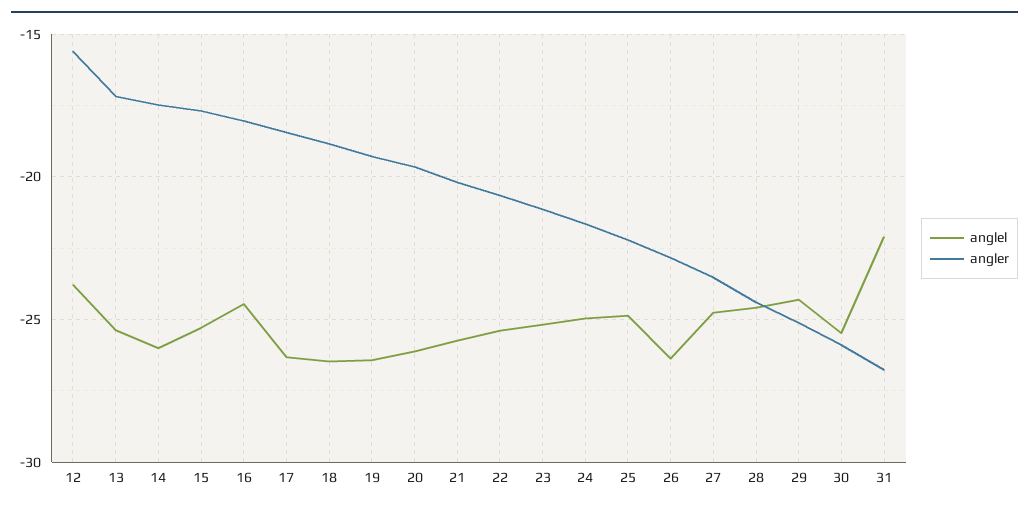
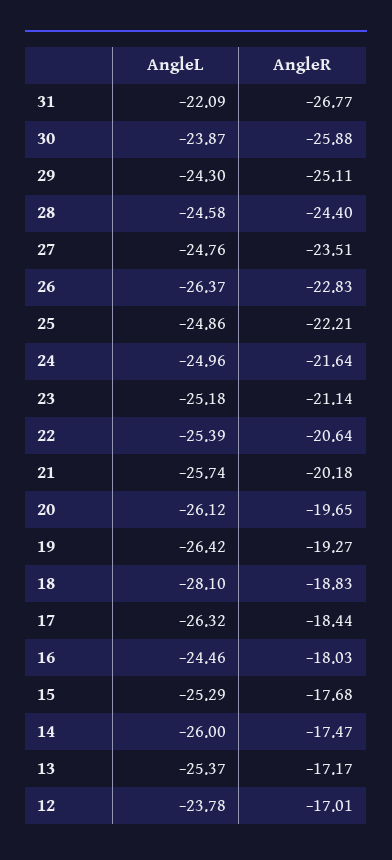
angler, 12: -15.5 -> -17.01
anglel, 18: -26.5 -> -28.1
anglel, 30: -25.5 -> -23.87

